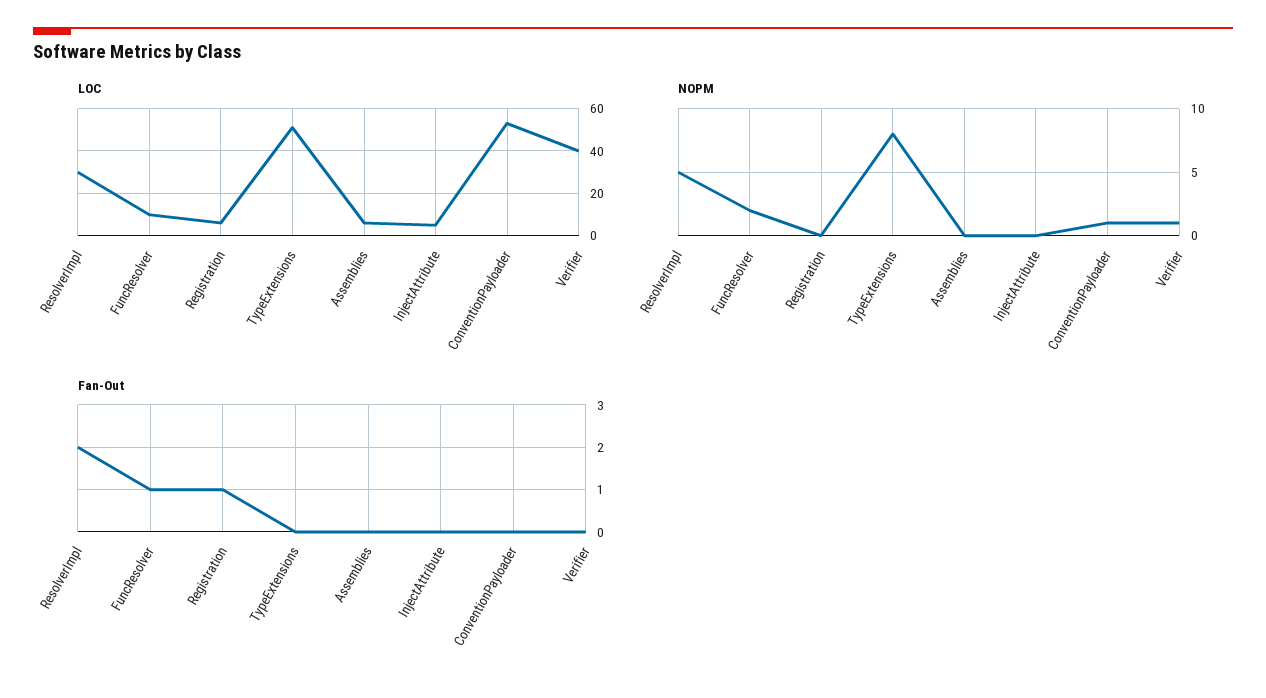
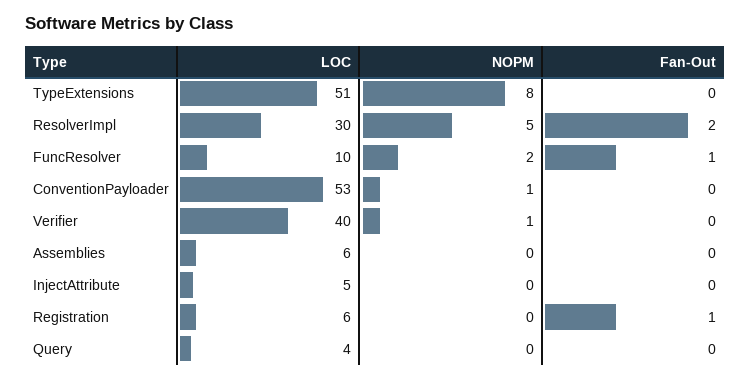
LOC, Query: none -> 4
NOPM, Query: none -> 0
Fan-Out, Query: none -> 0

